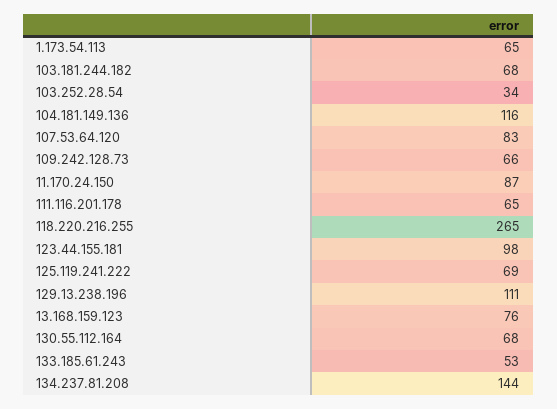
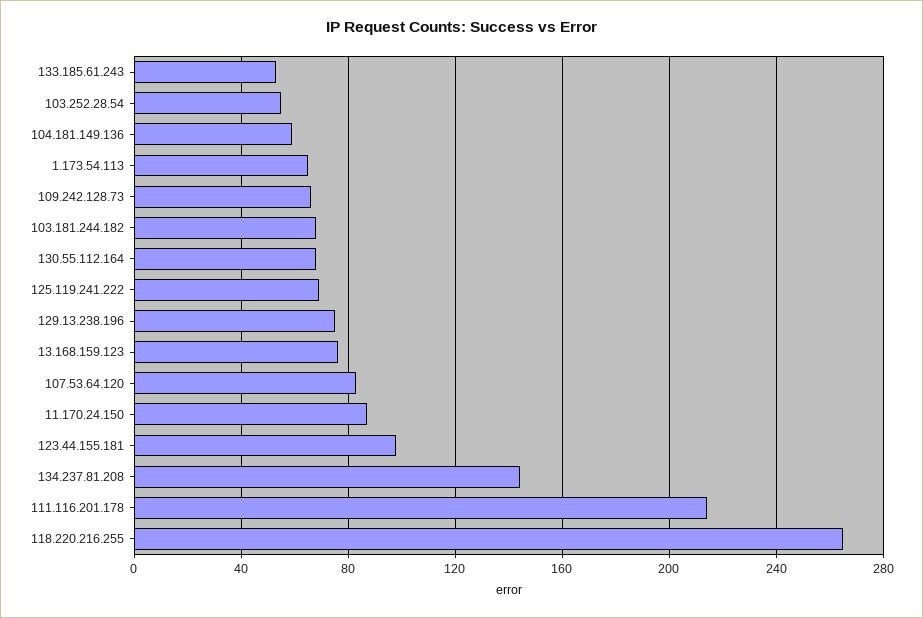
103.252.28.54: 34 -> 55
104.181.149.136: 116 -> 60
111.116.201.178: 65 -> 215
129.13.238.196: 111 -> 75

